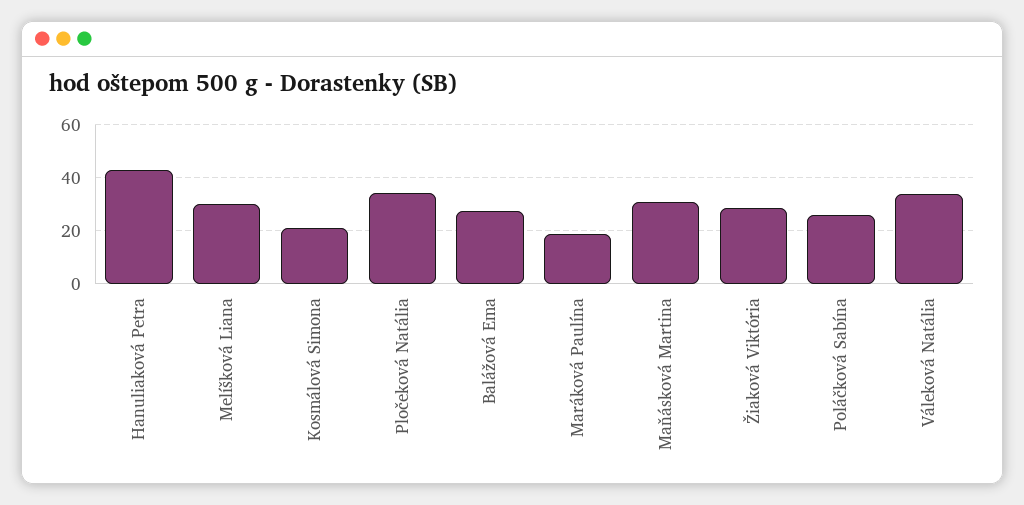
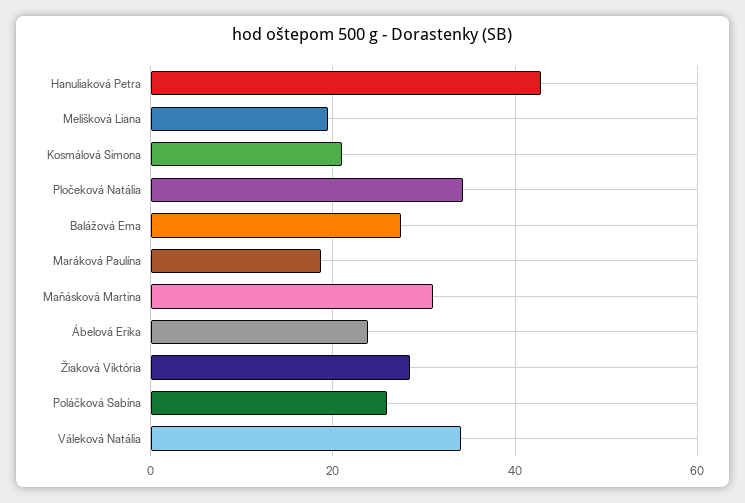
Melíšková Liana: 30 -> 20
Ábelová Erika: none -> 24

